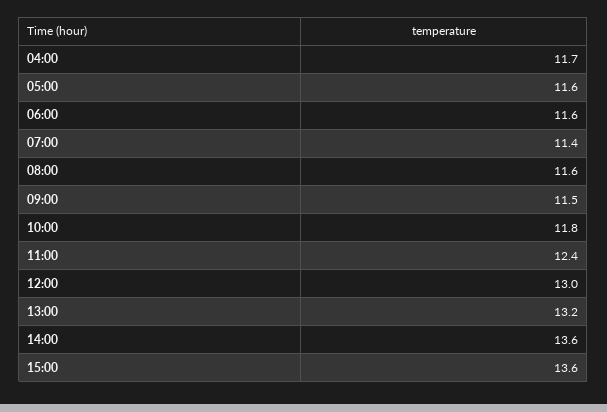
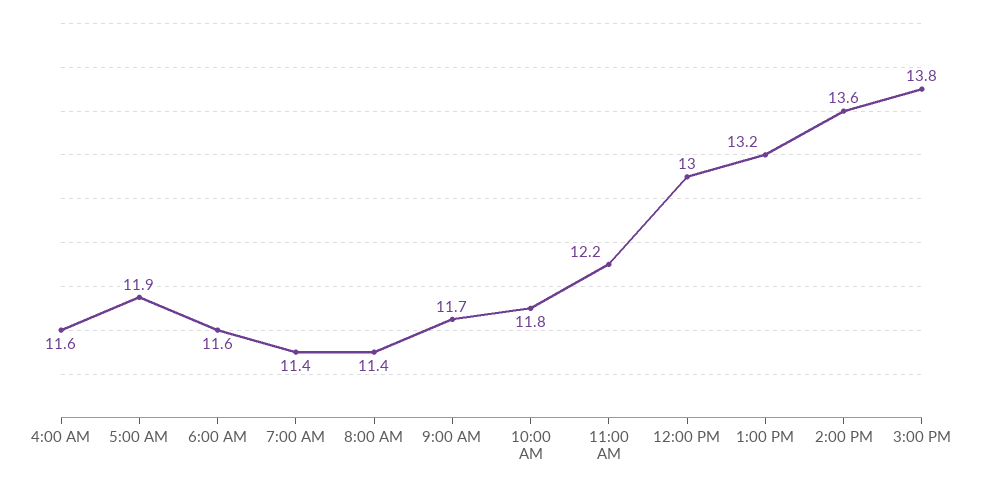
04:00: 11.7 -> 11.6
05:00: 11.6 -> 11.9
08:00: 11.6 -> 11.4
09:00: 11.5 -> 11.7
11:00: 12.4 -> 12.2
15:00: 13.6 -> 13.8

